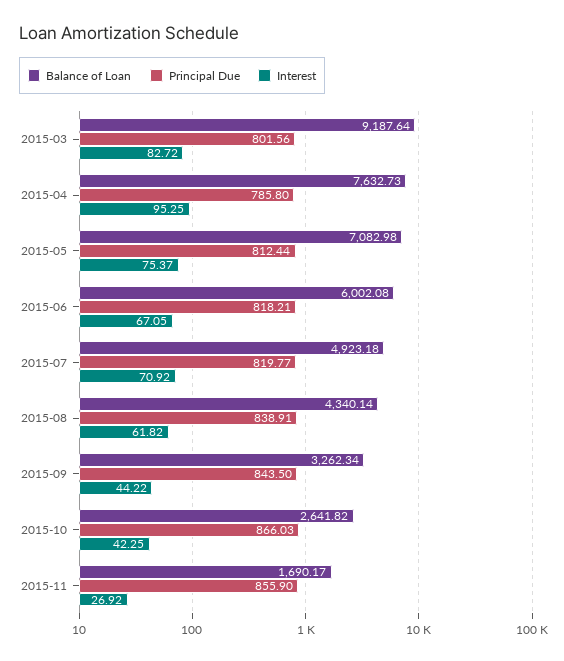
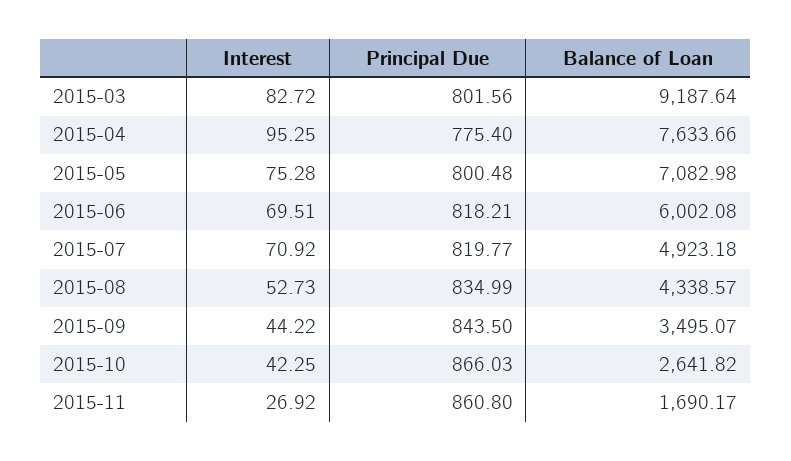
Balance of Loan, 2015-04: 7632.73 -> 7633.66
Principal Due, 2015-04: 785.8 -> 775.4
Principal Due, 2015-05: 812.44 -> 800.48
Interest, 2015-05: 75.37 -> 75.28
Interest, 2015-06: 67.05 -> 69.51
Balance of Loan, 2015-08: 4340.14 -> 4338.57
Principal Due, 2015-08: 838.91 -> 834.99
Interest, 2015-08: 61.82 -> 52.73
Balance of Loan, 2015-09: 3262.34 -> 3495.07
Principal Due, 2015-11: 855.9 -> 860.8

